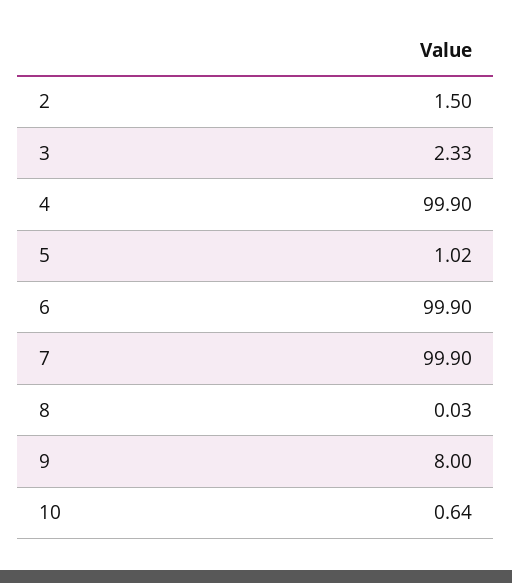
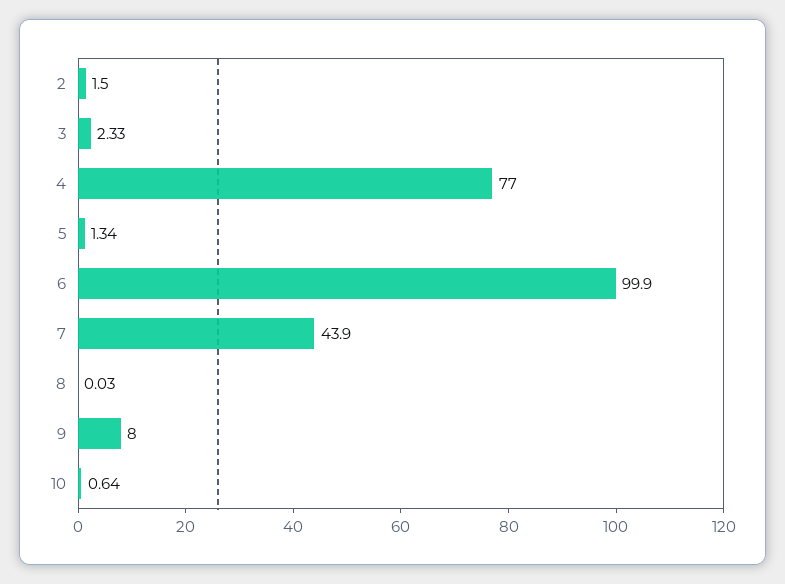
4: 99.9 -> 77
5: 1.02 -> 1.34
7: 99.9 -> 43.9

